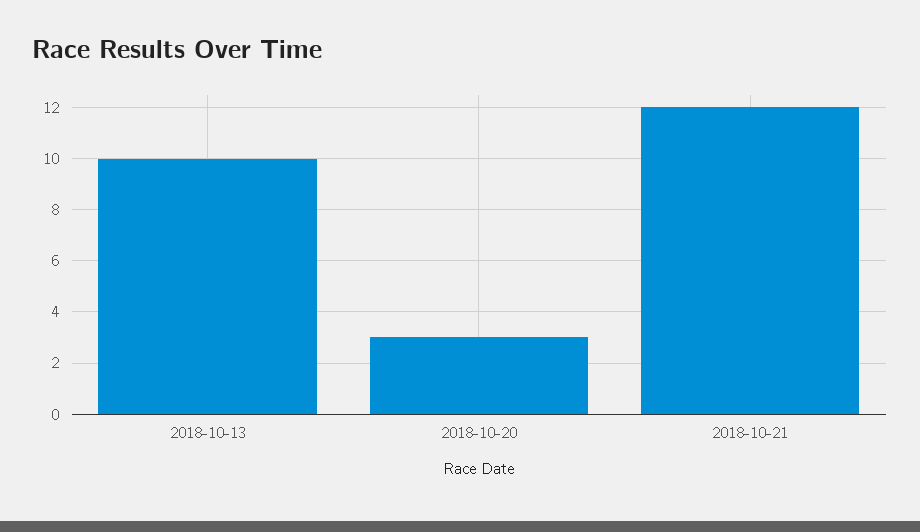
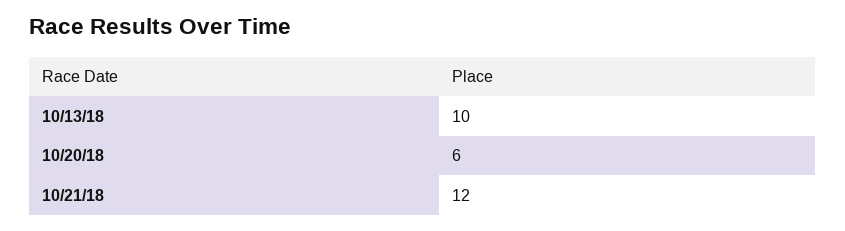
2018-10-20: 3 -> 6

